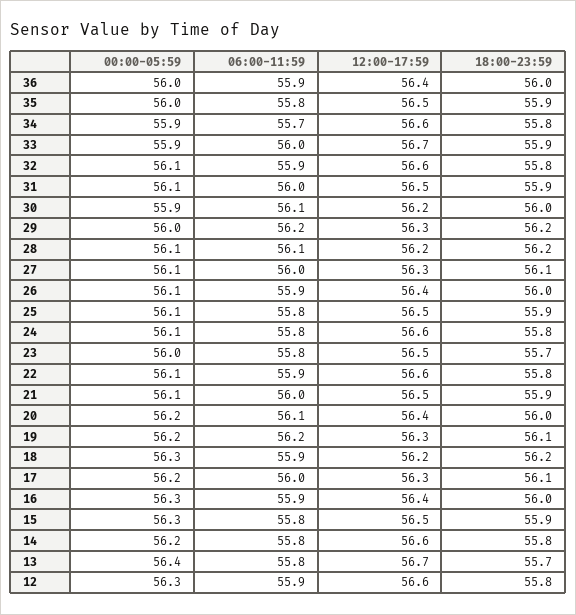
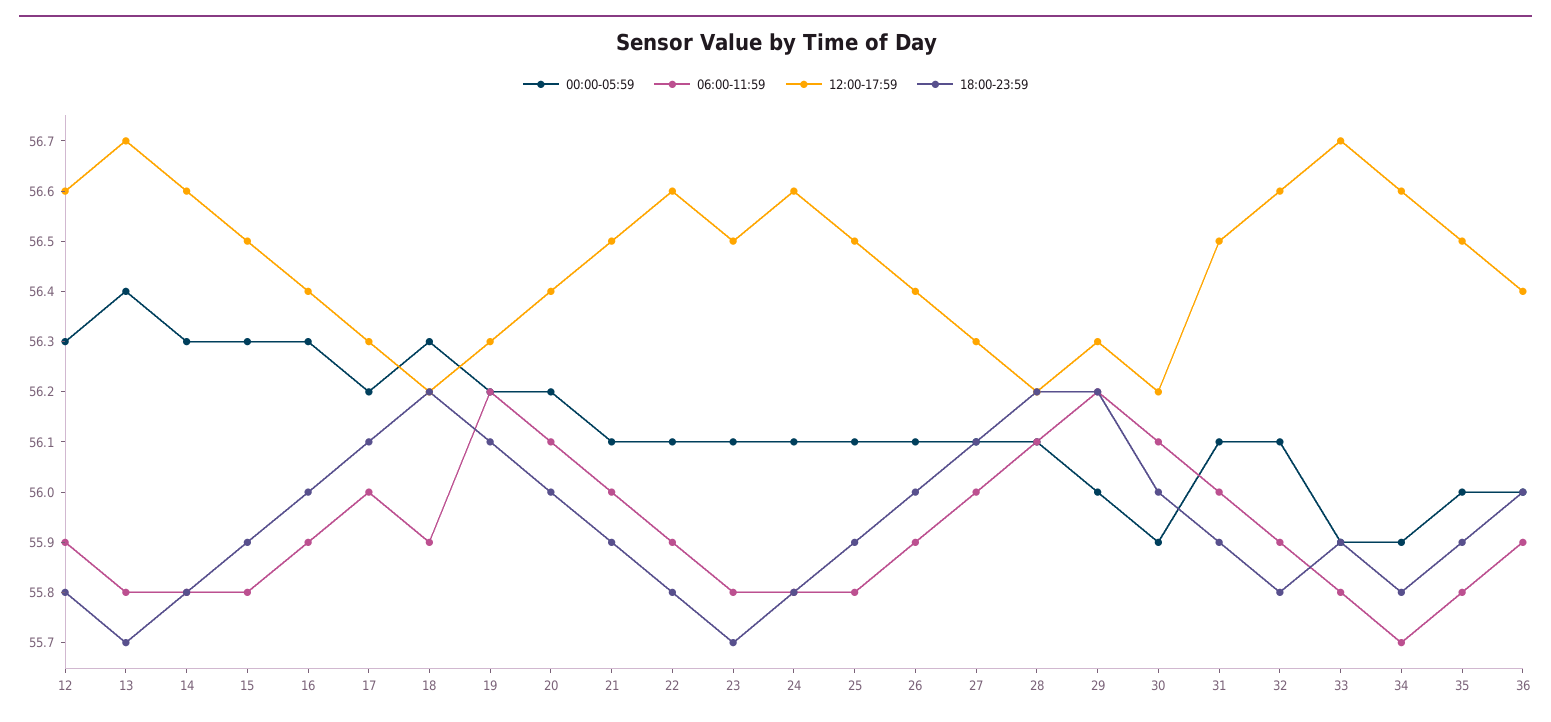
06:00-11:59, 33: 56 -> 55.8
00:00-05:59, 23: 56 -> 56.1
00:00-05:59, 14: 56.2 -> 56.3

